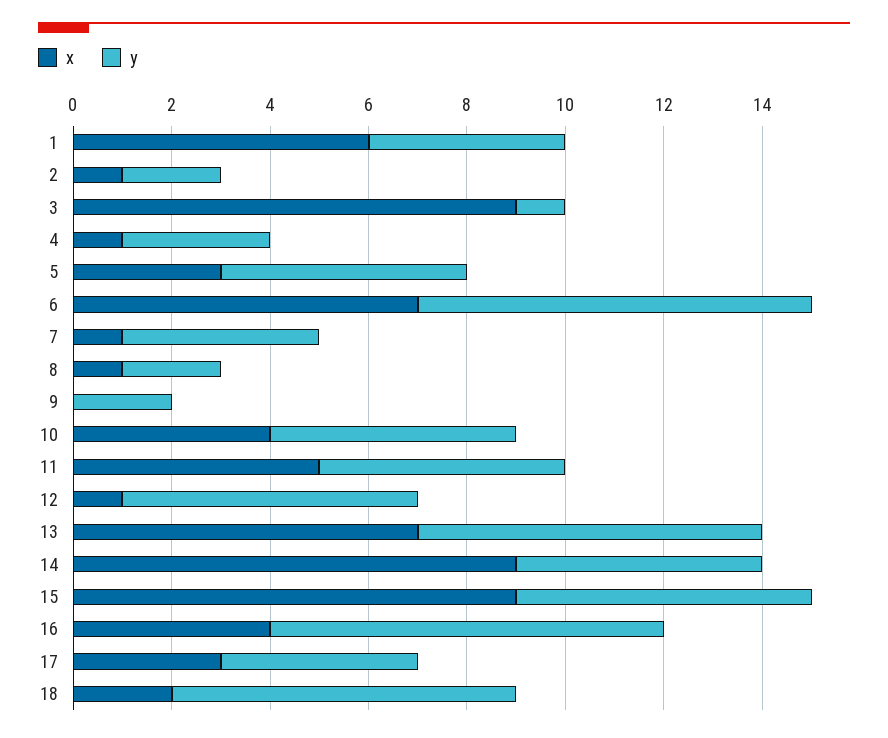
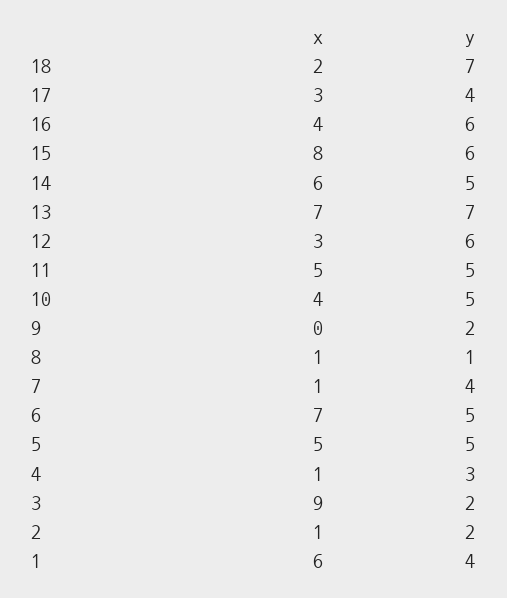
y, 3: 1 -> 2
x, 5: 3 -> 5
y, 6: 8 -> 5
y, 8: 2 -> 1
x, 12: 1 -> 3
x, 14: 9 -> 6
x, 15: 9 -> 8
y, 16: 8 -> 6

